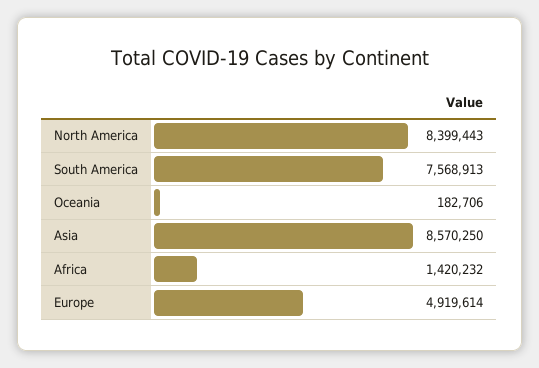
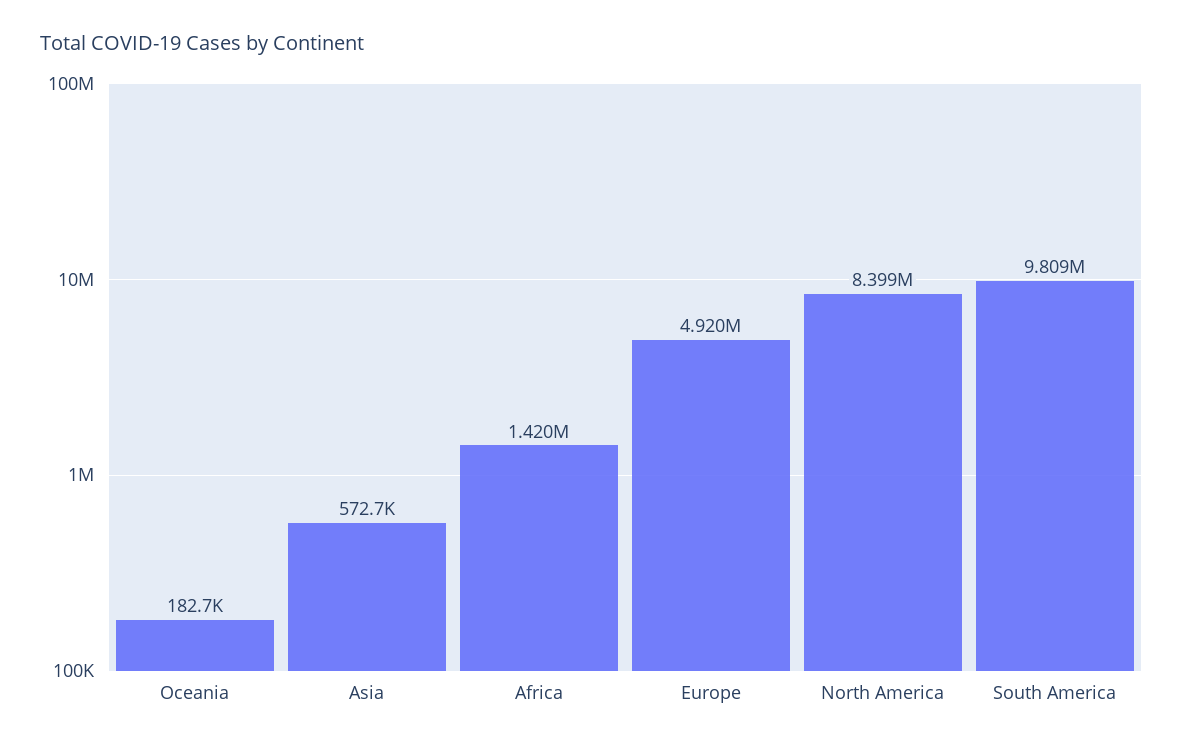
South America: 7568913 -> 9809000
Asia: 8570250 -> 572700

